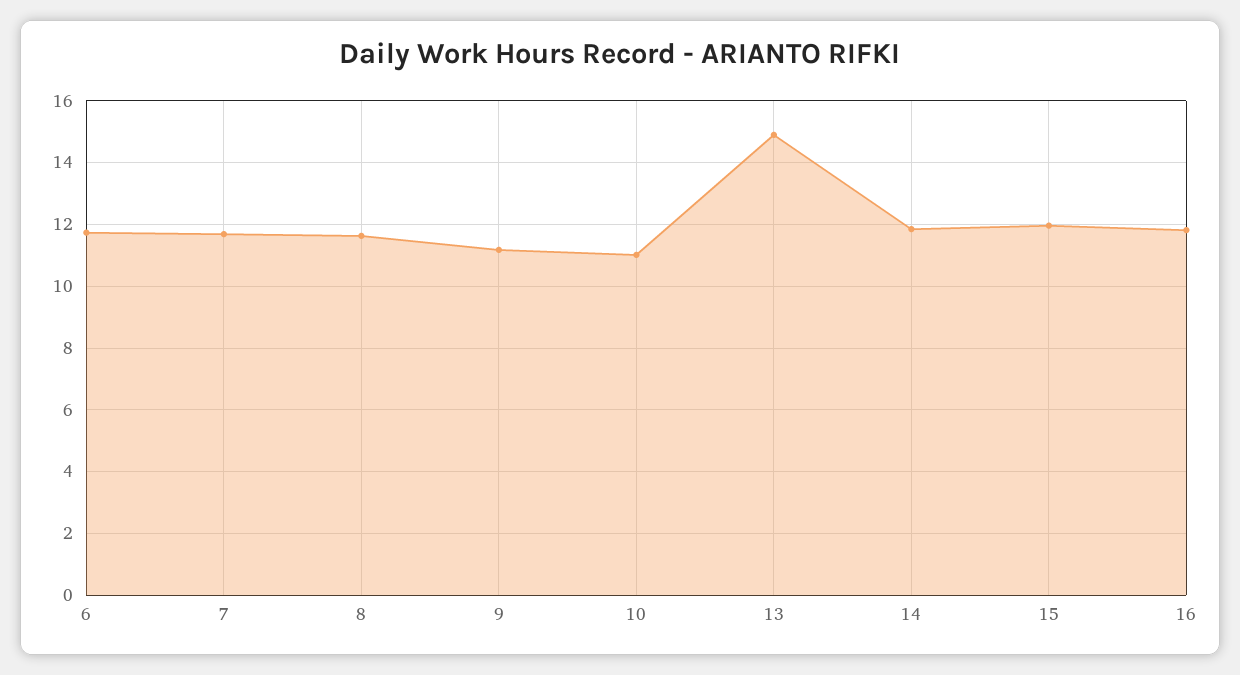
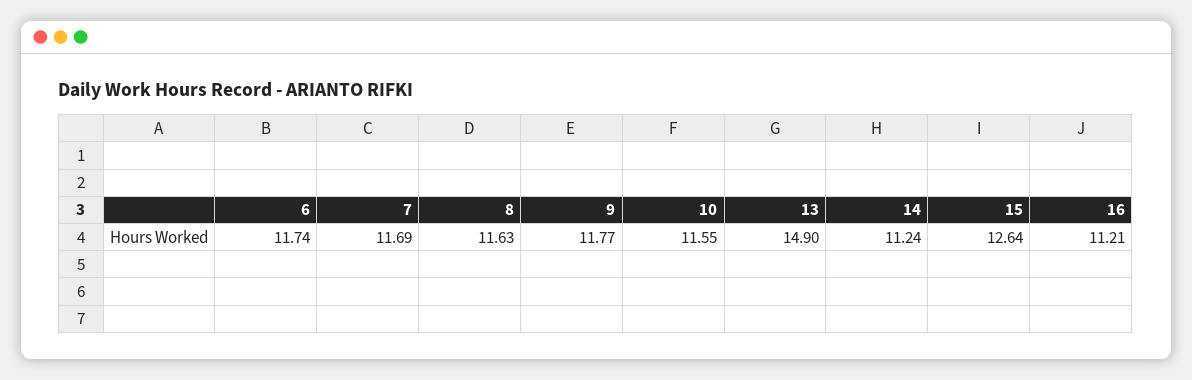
9: 11.2 -> 11.77
10: 11 -> 11.55
14: 11.8 -> 11.24
15: 12 -> 12.64
16: 11.8 -> 11.21

